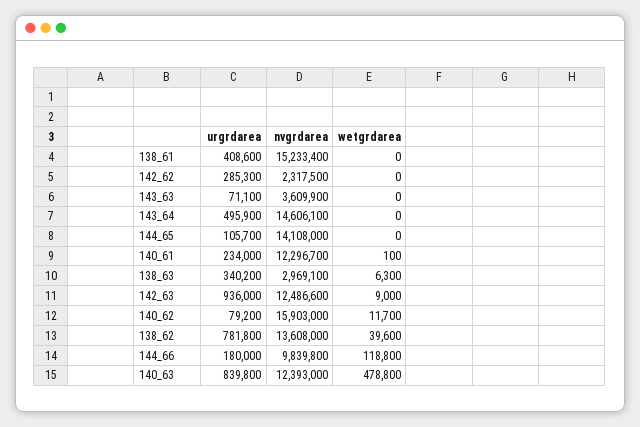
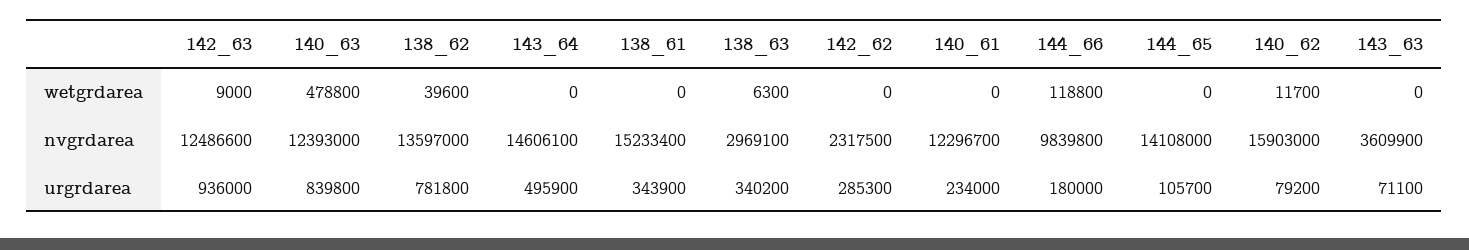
urgrdarea, 138_61: 408600 -> 343900
wetgrdarea, 140_61: 100 -> 0
nvgrdarea, 138_62: 13608000 -> 13597000

